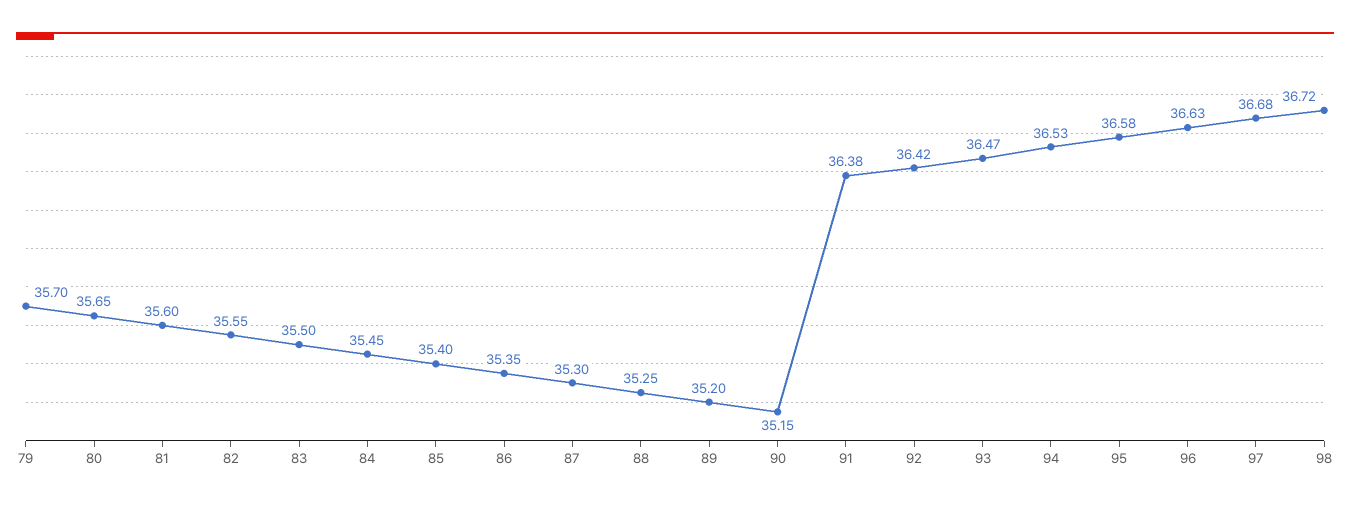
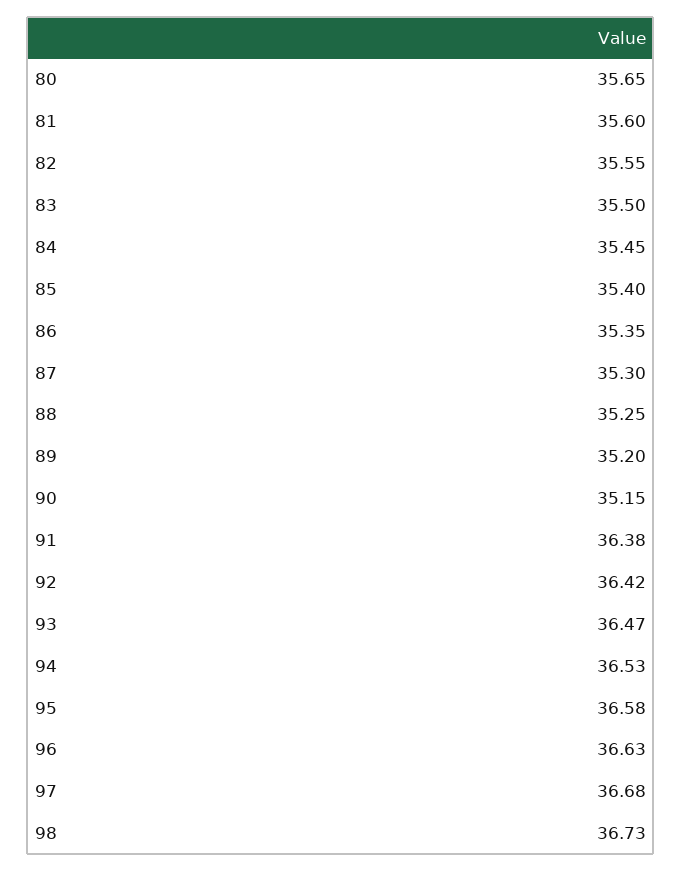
79: 35.7 -> none
98: 36.72 -> 36.73

